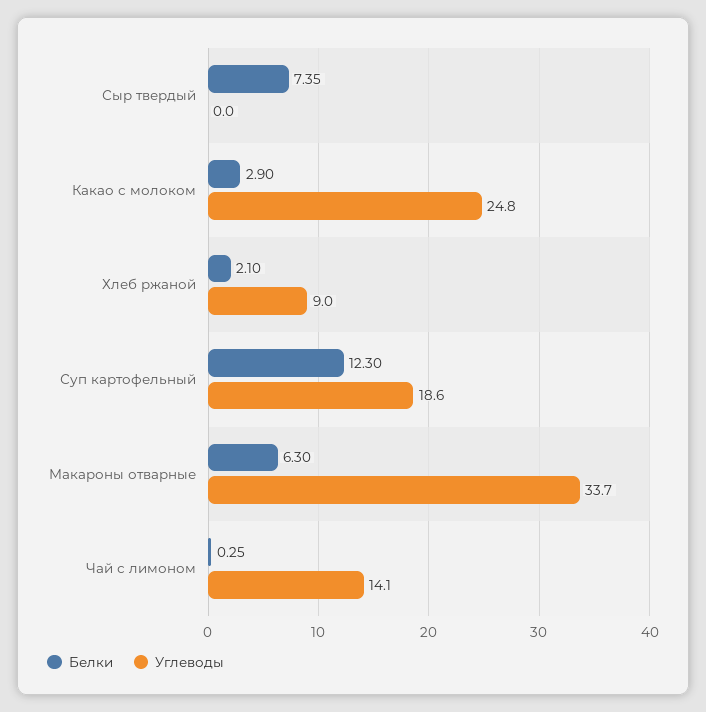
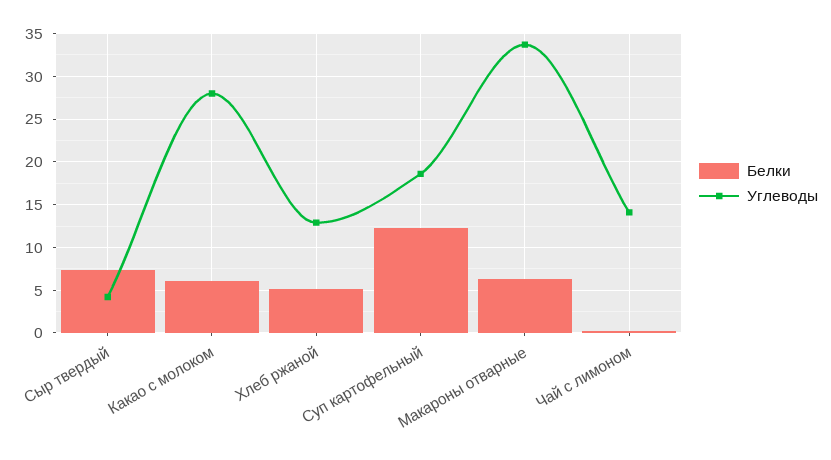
Углеводы, Сыр твердый: 0 -> 4
Белки, Какао с молоком: 2.9 -> 6
Углеводы, Какао с молоком: 24.8 -> 28
Белки, Хлеб ржаной: 2.1 -> 5
Углеводы, Хлеб ржаной: 9 -> 13

